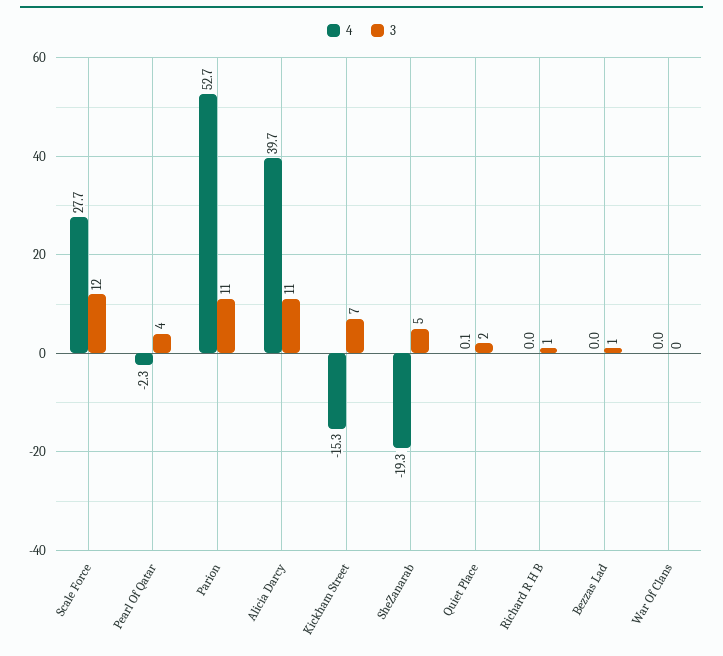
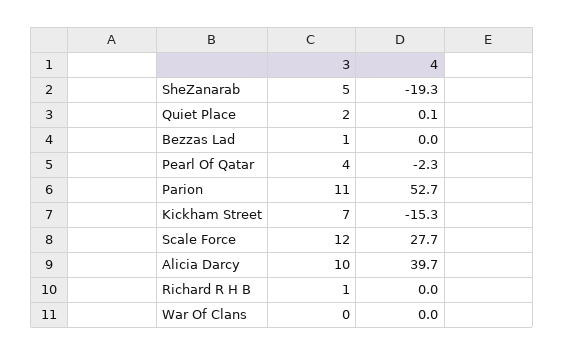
3, Alicia Darcy: 11 -> 10

